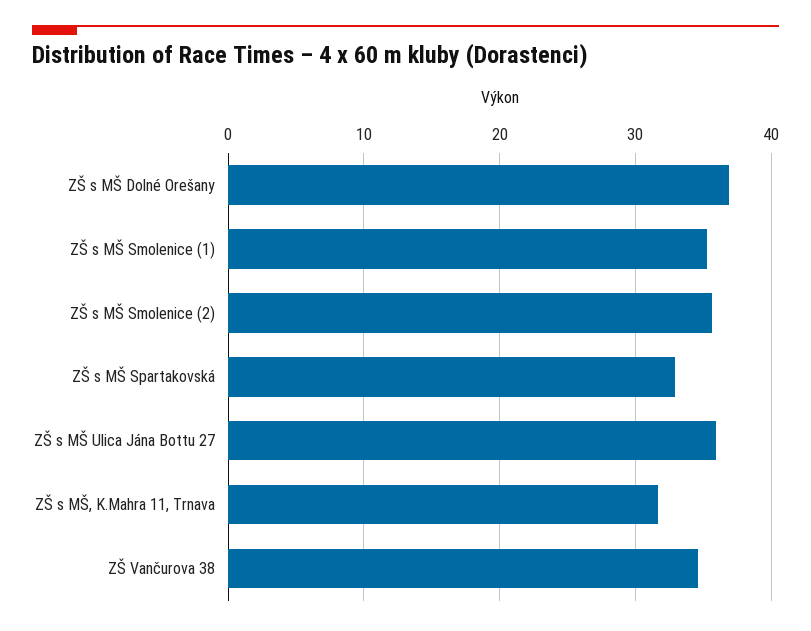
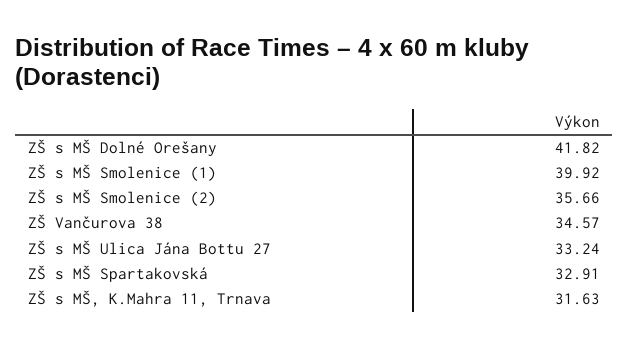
ZŠ s MŠ Dolné Orešany: 37 -> 41.82
ZŠ s MŠ Smolenice (1): 35 -> 39.92
ZŠ s MŠ Ulica Jána Bottu 27: 36 -> 33.24

